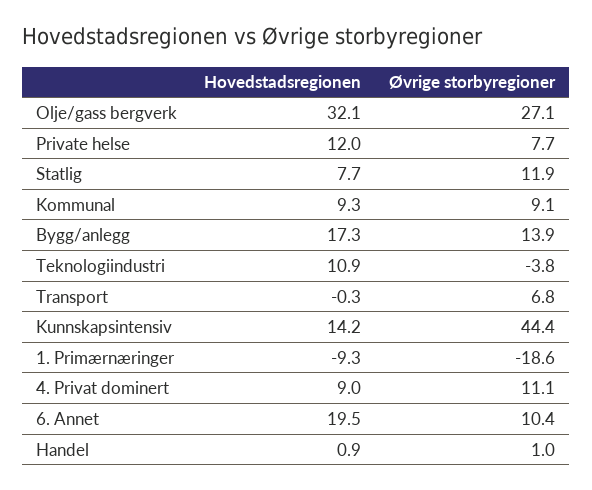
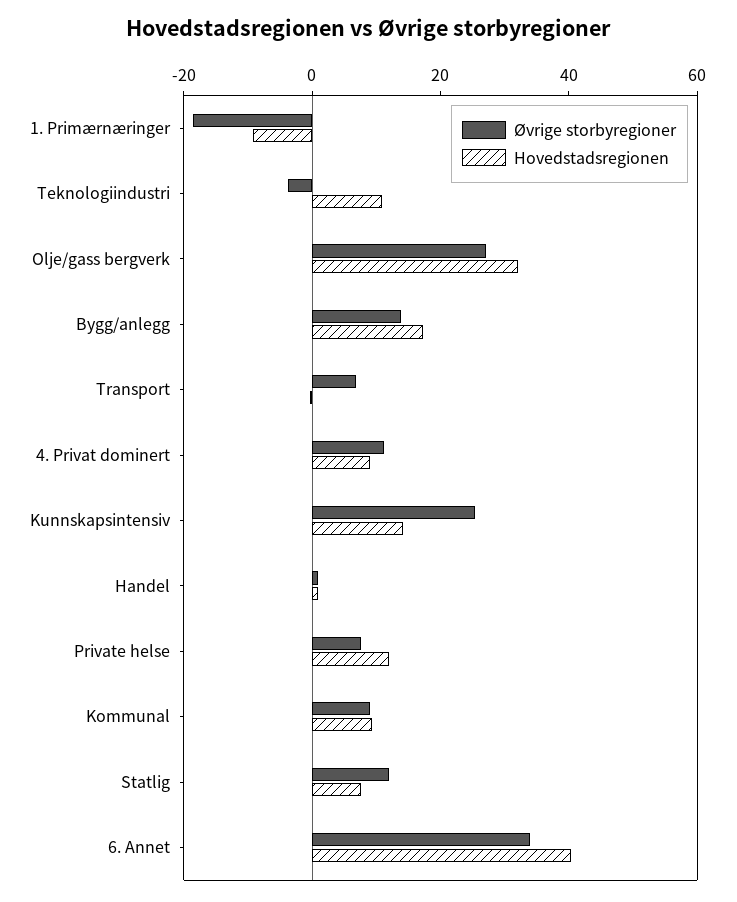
Øvrige storbyregioner, Kunnskapsintensiv: 44.4 -> 25
Hovedstadsregionen, 6. Annet: 19.5 -> 40
Øvrige storbyregioner, 6. Annet: 10.4 -> 35

